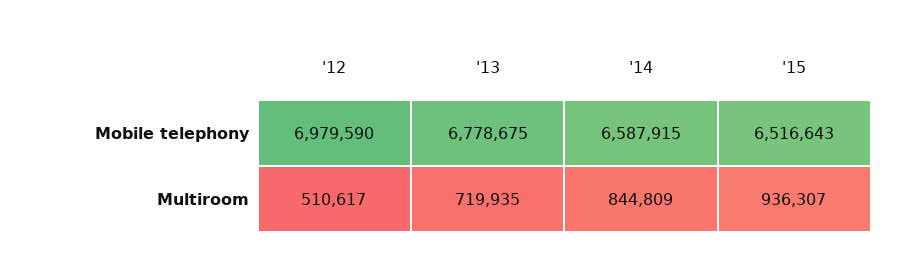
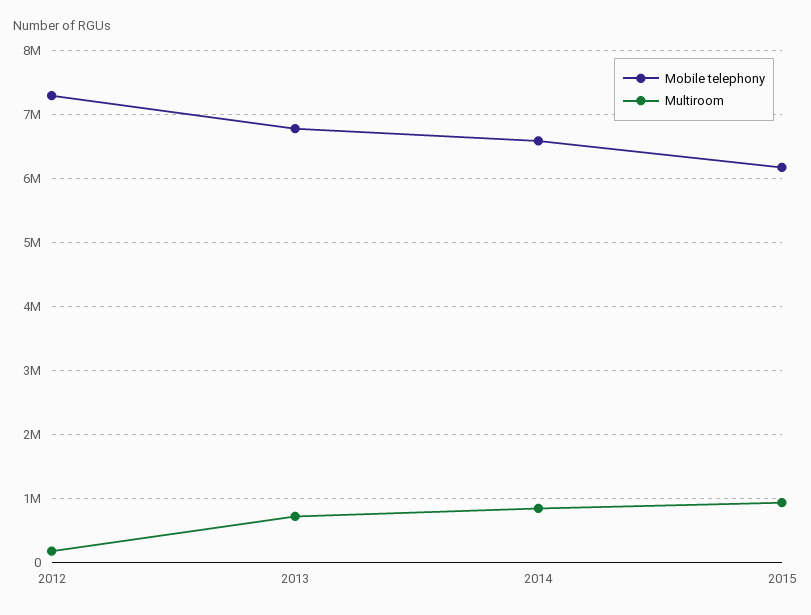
Mobile telephony, '12: 6979590 -> 7300000
Mobile telephony, '15: 6516643 -> 6200000
Multiroom, '12: 510617 -> 200000

